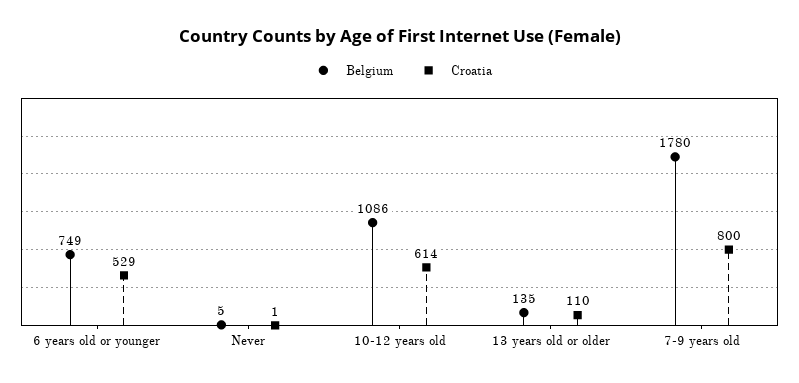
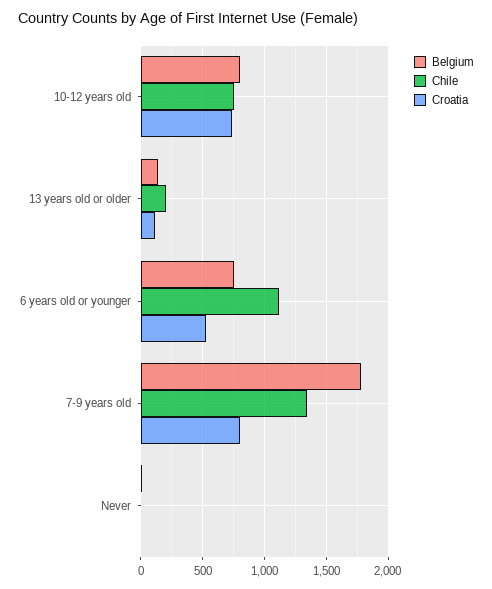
Belgium, 10-12 years old: 1086 -> 800
Croatia, 10-12 years old: 614 -> 750
Chile, 10-12 years old: none -> 750
Chile, 13 years old or older: none -> 200
Chile, 6 years old or younger: none -> 1100
Chile, 7-9 years old: none -> 1350
Chile, Never: none -> 0

